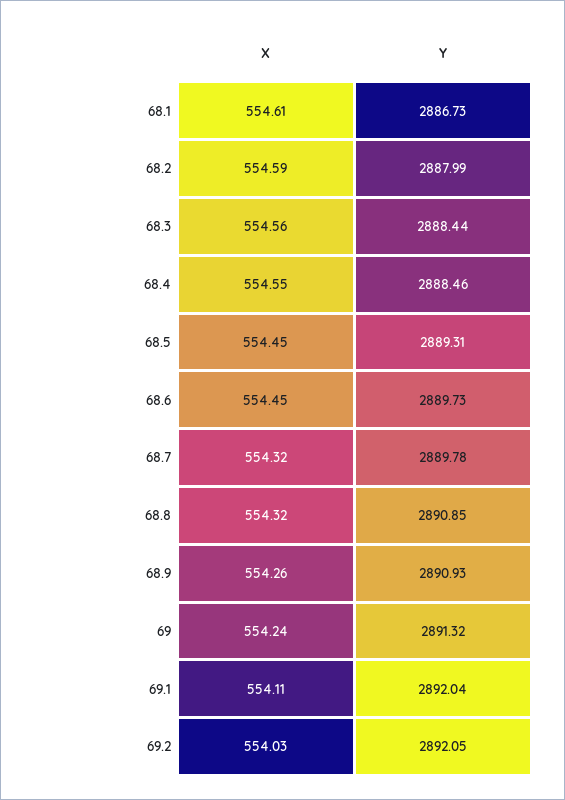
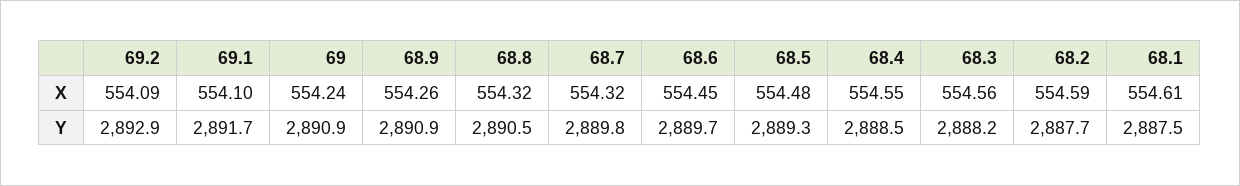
Y, 68.1: 2886.73 -> 2887.5
Y, 68.2: 2887.99 -> 2887.7
Y, 68.3: 2888.44 -> 2888.2
X, 68.5: 554.45 -> 554.48
Y, 68.8: 2890.85 -> 2890.5
Y, 69: 2891.32 -> 2890.9
X, 69.1: 554.11 -> 554.1
Y, 69.1: 2892.04 -> 2891.7
X, 69.2: 554.03 -> 554.09
Y, 69.2: 2892.05 -> 2892.9

